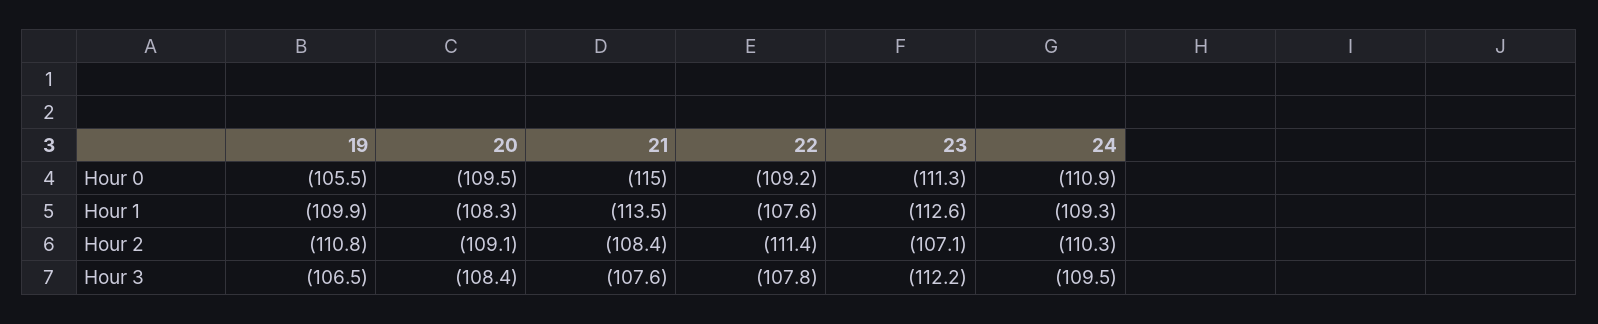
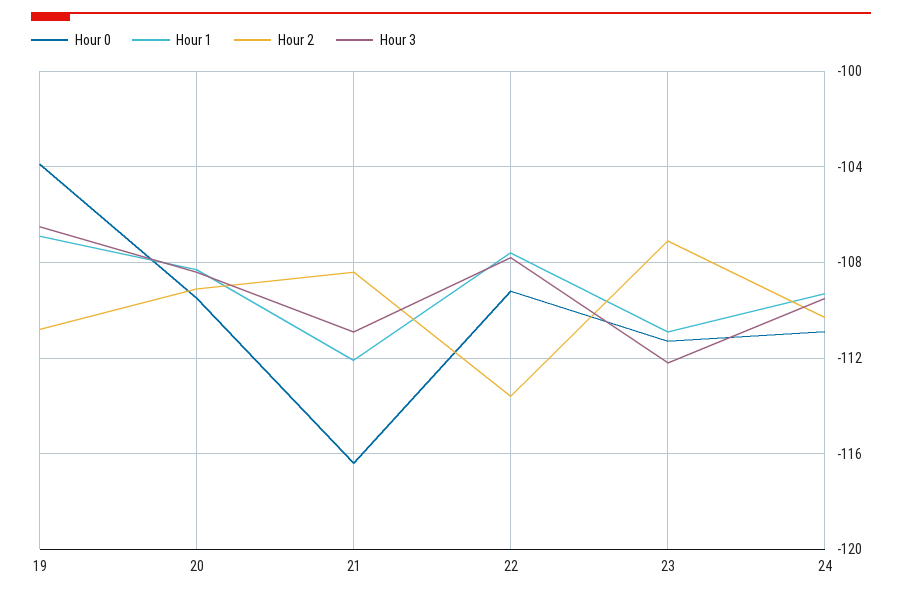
Hour 0, 19: -105.5 -> -104
Hour 0, 21: -115 -> -116.5
Hour 1, 19: -109.9 -> -107
Hour 1, 21: -113.5 -> -112
Hour 1, 23: -112.6 -> -111
Hour 2, 22: -111.4 -> -113.5
Hour 3, 21: -107.6 -> -111

